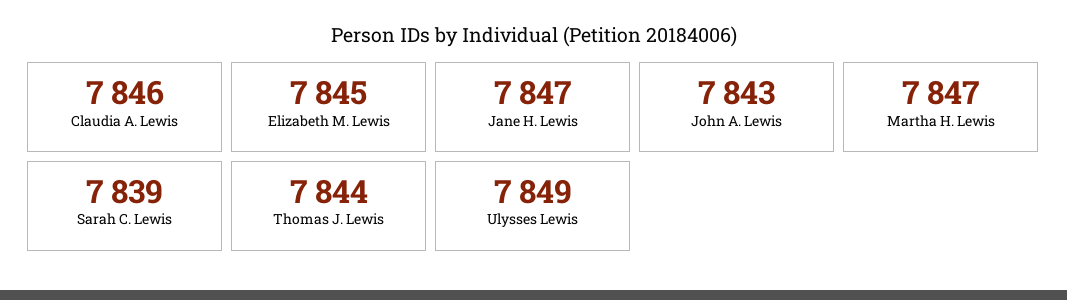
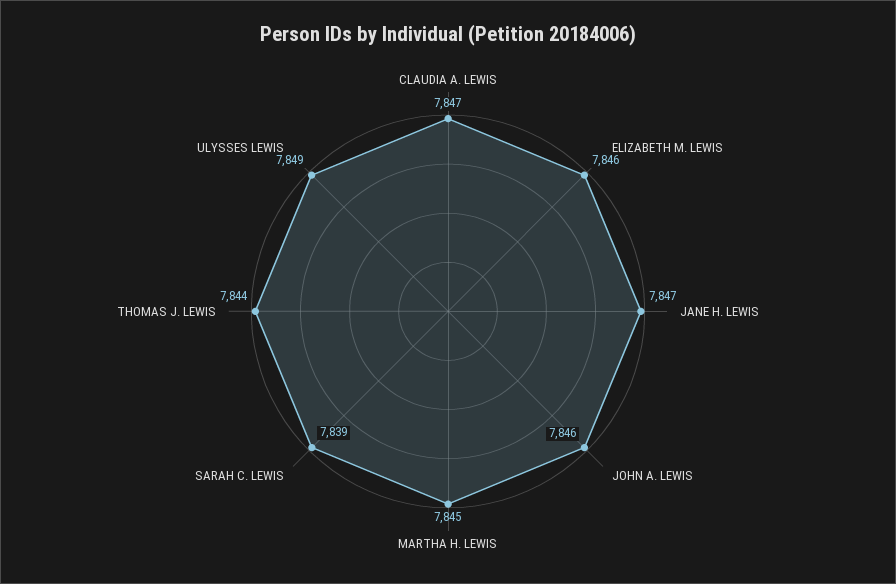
Claudia A. Lewis: 7846 -> 7847
Elizabeth M. Lewis: 7845 -> 7846
John A. Lewis: 7843 -> 7846
Martha H. Lewis: 7847 -> 7845

